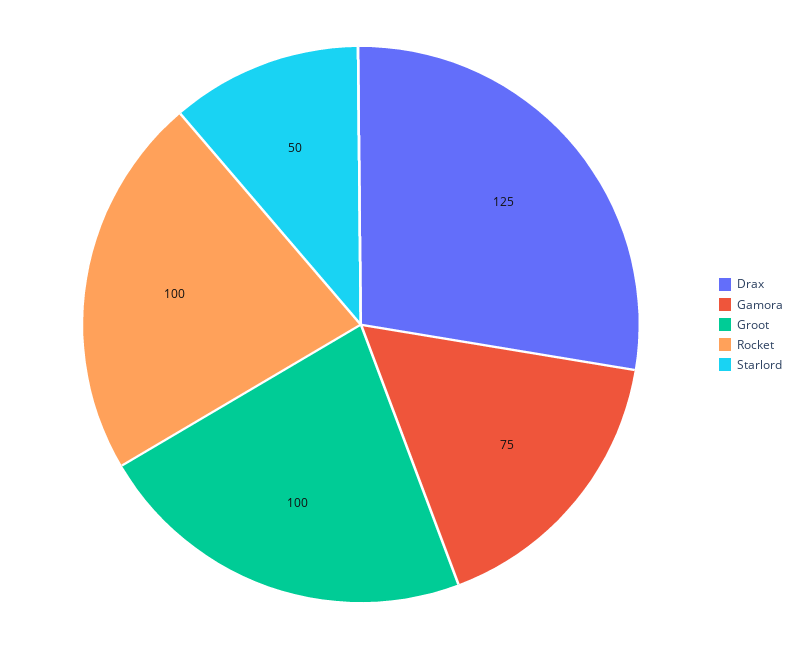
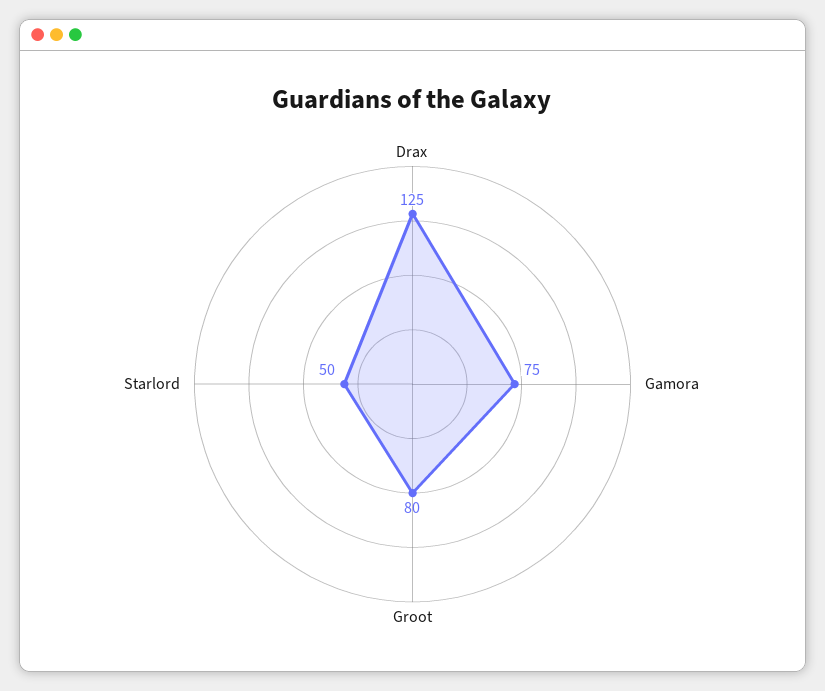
Groot: 100 -> 80
Rocket: 100 -> none

